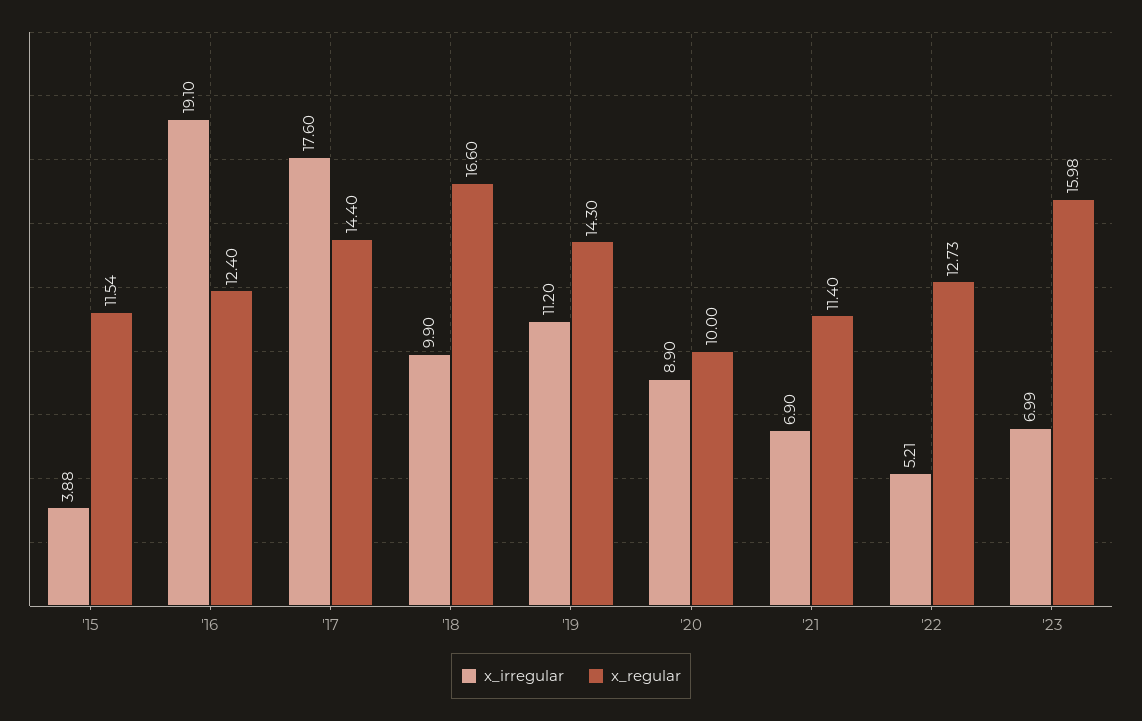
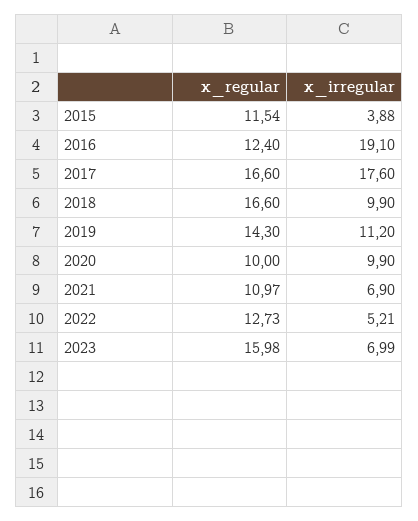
x_regular, '17: 14.4 -> 16.6
x_irregular, '20: 8.9 -> 9.9
x_regular, '21: 11.4 -> 10.97

